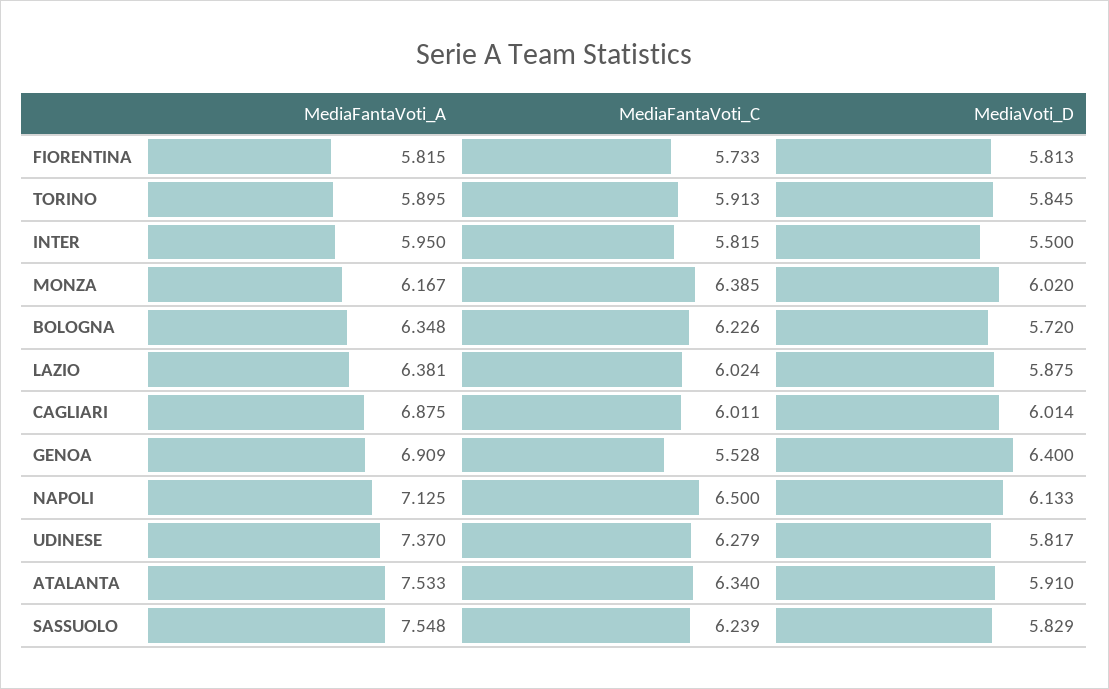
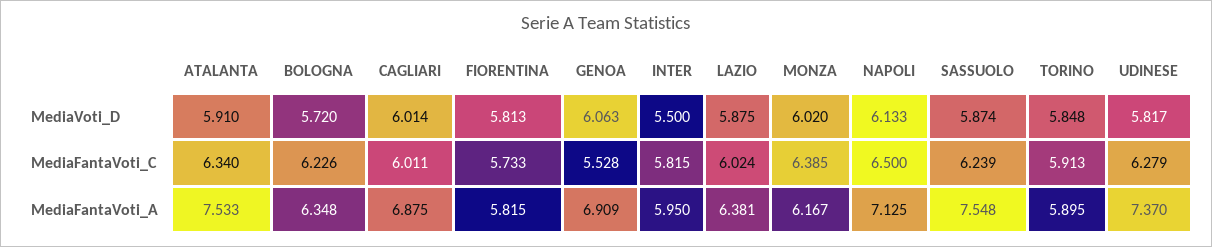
MediaVoti_D, TORINO: 5.845 -> 5.848
MediaVoti_D, GENOA: 6.4 -> 6.063
MediaVoti_D, SASSUOLO: 5.829 -> 5.874

